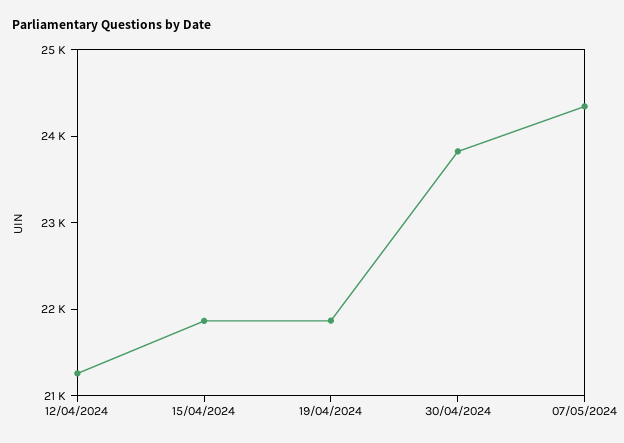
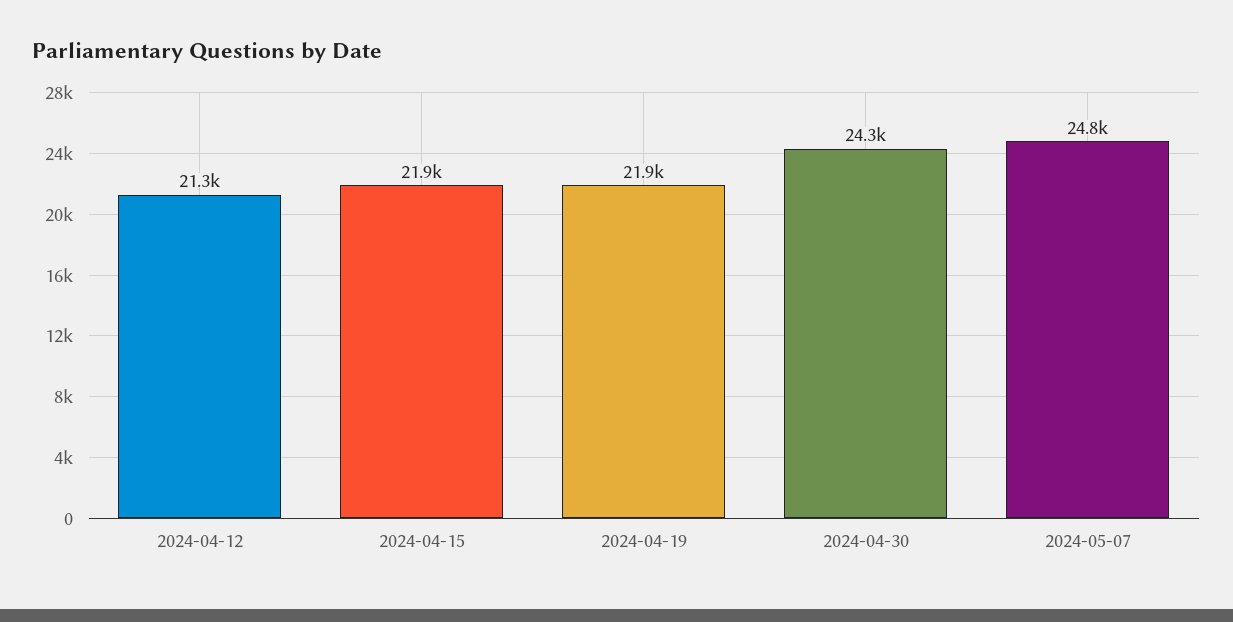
30/04/2024: 23800 -> 24300
07/05/2024: 24400 -> 24800

